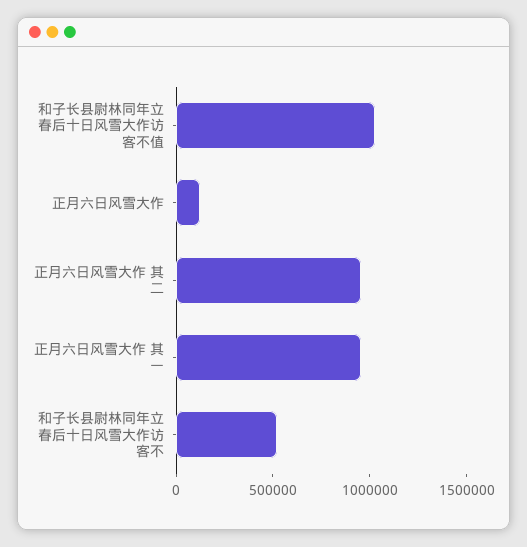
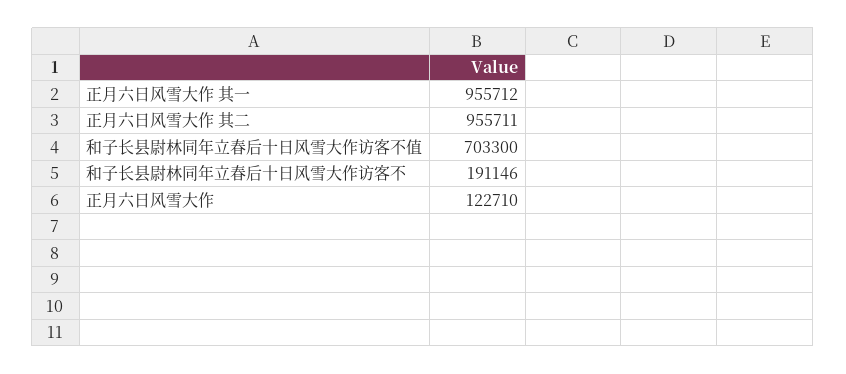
和子长县尉林同年立春后十日风雪大作访客不值: 1000000 -> 703300
和子长县尉林同年立春后十日风雪大作访客不: 500000 -> 191146

